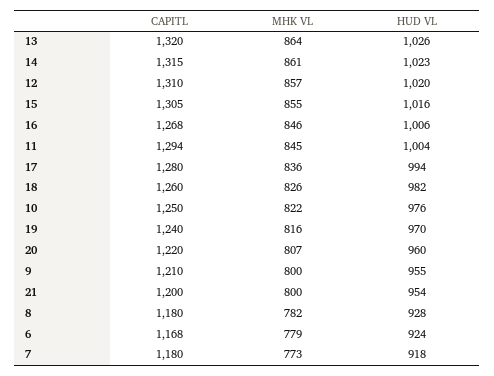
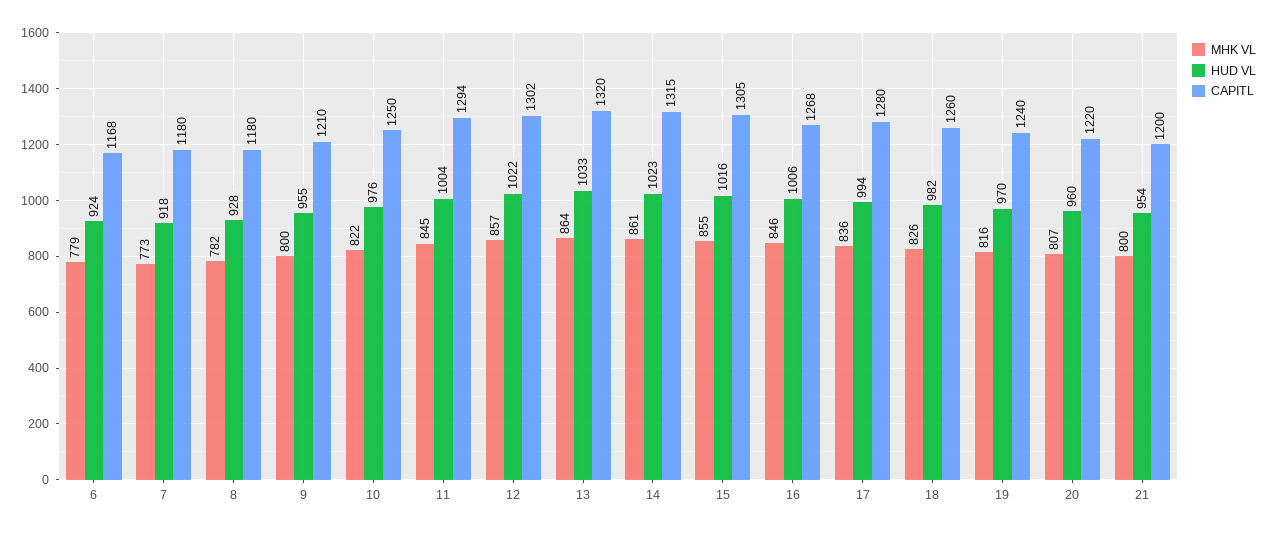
HUD VL, 13: 1026 -> 1033
CAPITL, 12: 1310 -> 1302
HUD VL, 12: 1020 -> 1022

